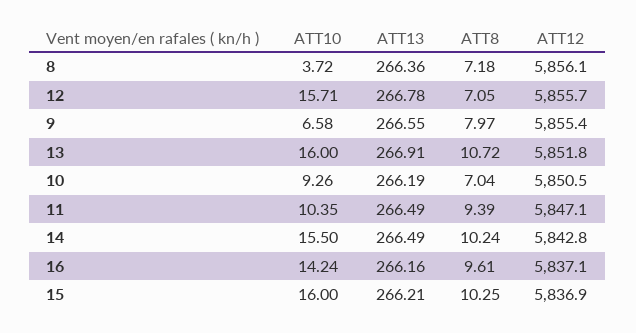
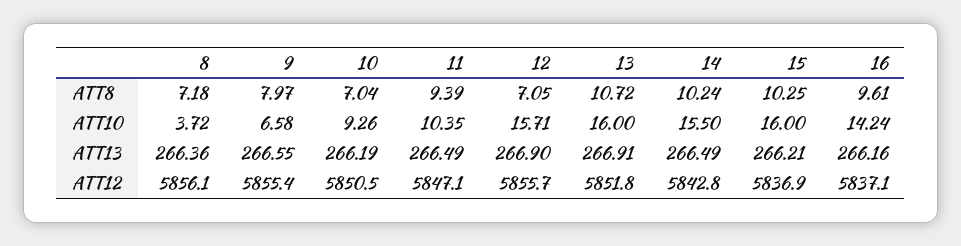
ATT13, 12: 266.78 -> 266.9

